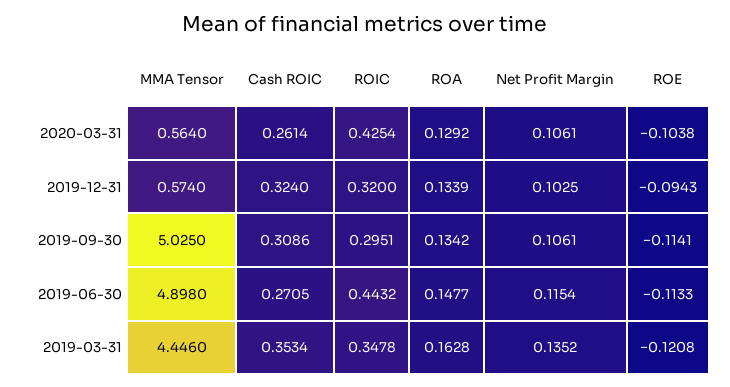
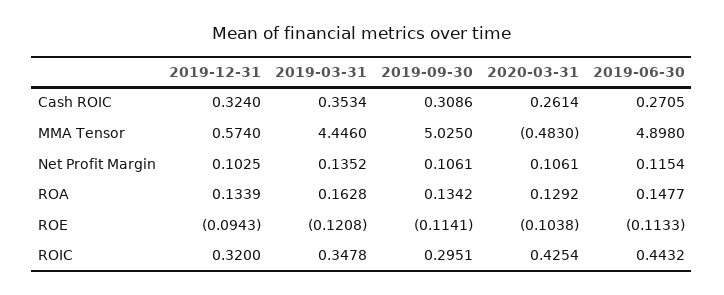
MMA Tensor, 2020-03-31: 0.564 -> -0.483

